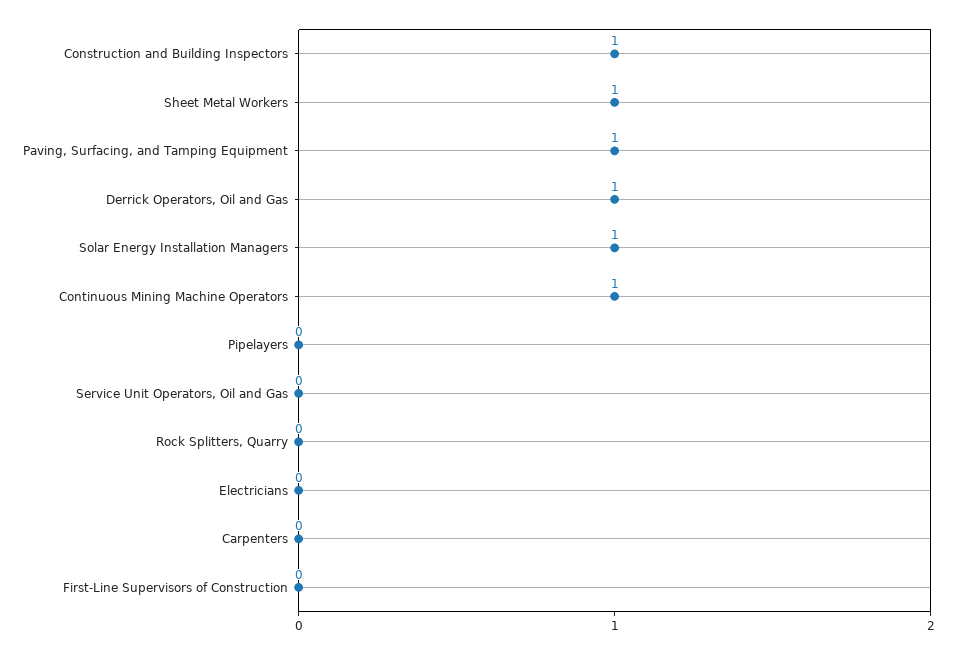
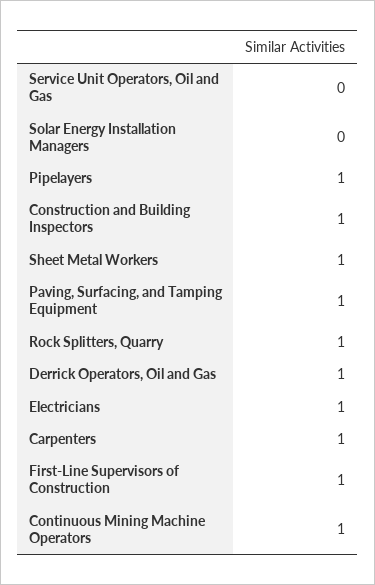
Solar Energy Installation Managers: 1 -> 0
Pipelayers: 0 -> 1
Rock Splitters, Quarry: 0 -> 1
Electricians: 0 -> 1
Carpenters: 0 -> 1
First-Line Supervisors of Construction: 0 -> 1

